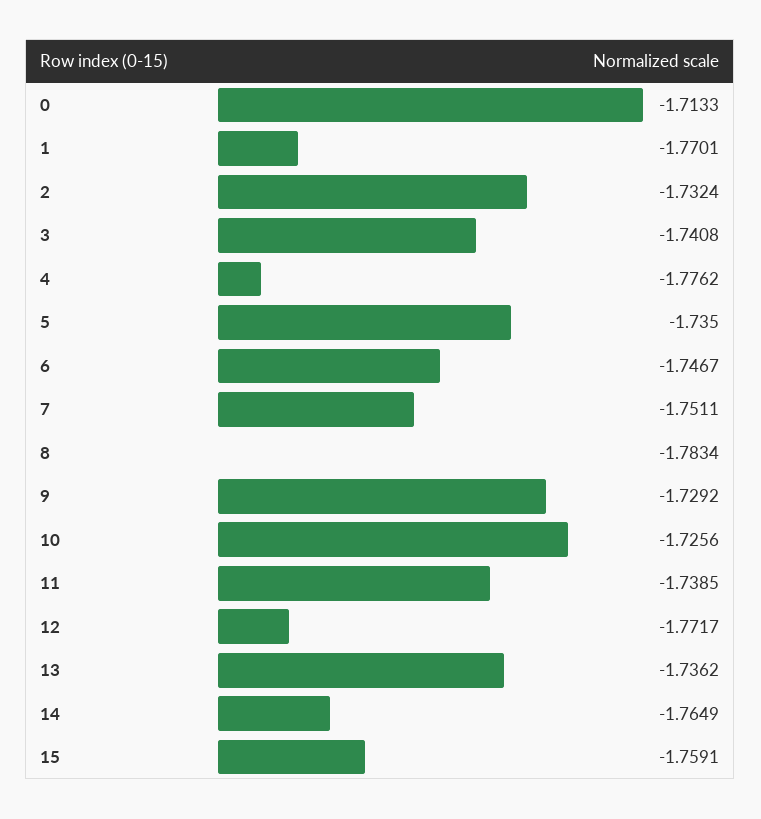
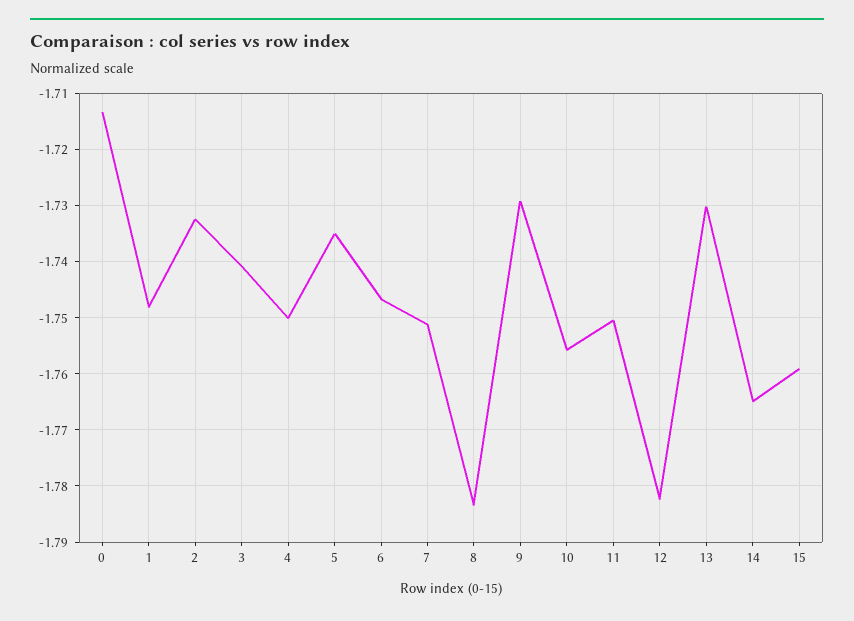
1: -1.7701 -> -1.748
4: -1.7762 -> -1.75
10: -1.7256 -> -1.756
11: -1.7385 -> -1.75
12: -1.7717 -> -1.782
13: -1.7362 -> -1.73

